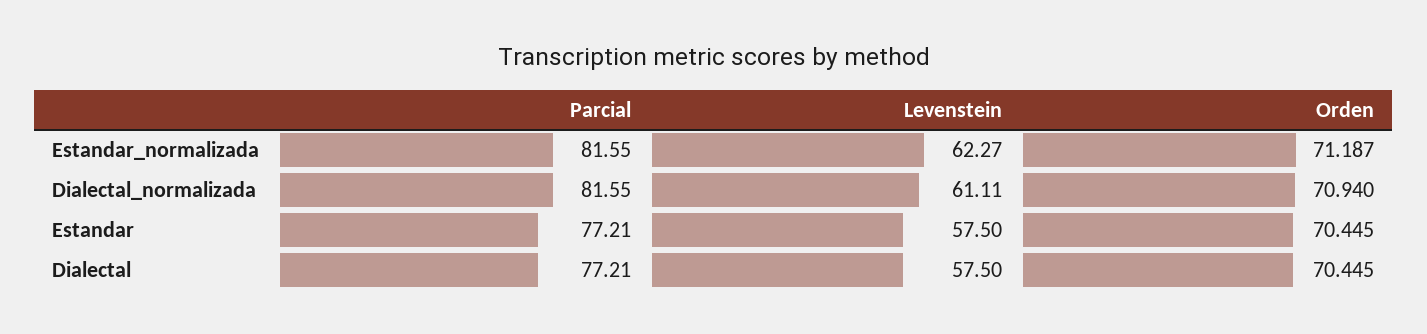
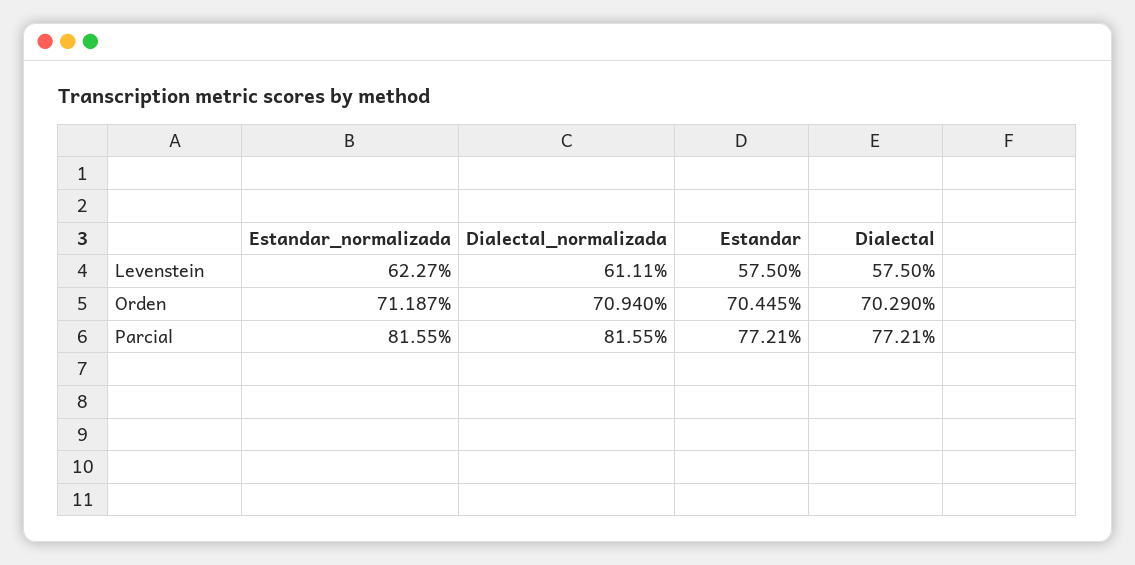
Orden, Dialectal: 70.445 -> 70.29

